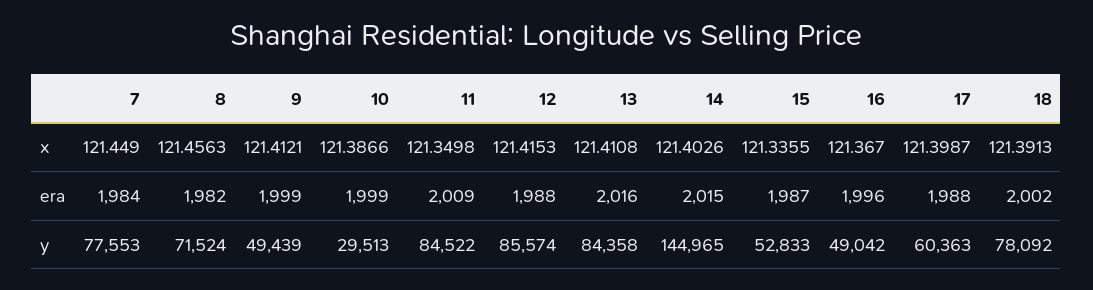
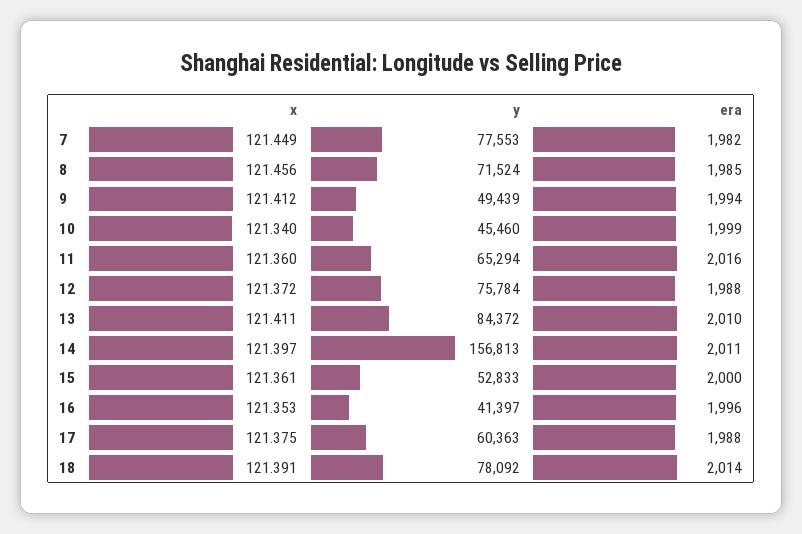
10, x: 121.3866 -> 121.34
11, x: 121.3498 -> 121.36
12, x: 121.4153 -> 121.372
14, x: 121.4026 -> 121.397
15, x: 121.3355 -> 121.361
16, x: 121.367 -> 121.353
17, x: 121.3987 -> 121.375
7, era: 1984 -> 1982
8, era: 1982 -> 1985
9, era: 1999 -> 1994
11, era: 2009 -> 2016
13, era: 2016 -> 2010
14, era: 2015 -> 2011
15, era: 1987 -> 2000
18, era: 2002 -> 2014
10, y: 29513 -> 45460
11, y: 84522 -> 65294
12, y: 85574 -> 75784
13, y: 84358 -> 84372
14, y: 144965 -> 156813
16, y: 49042 -> 41397

